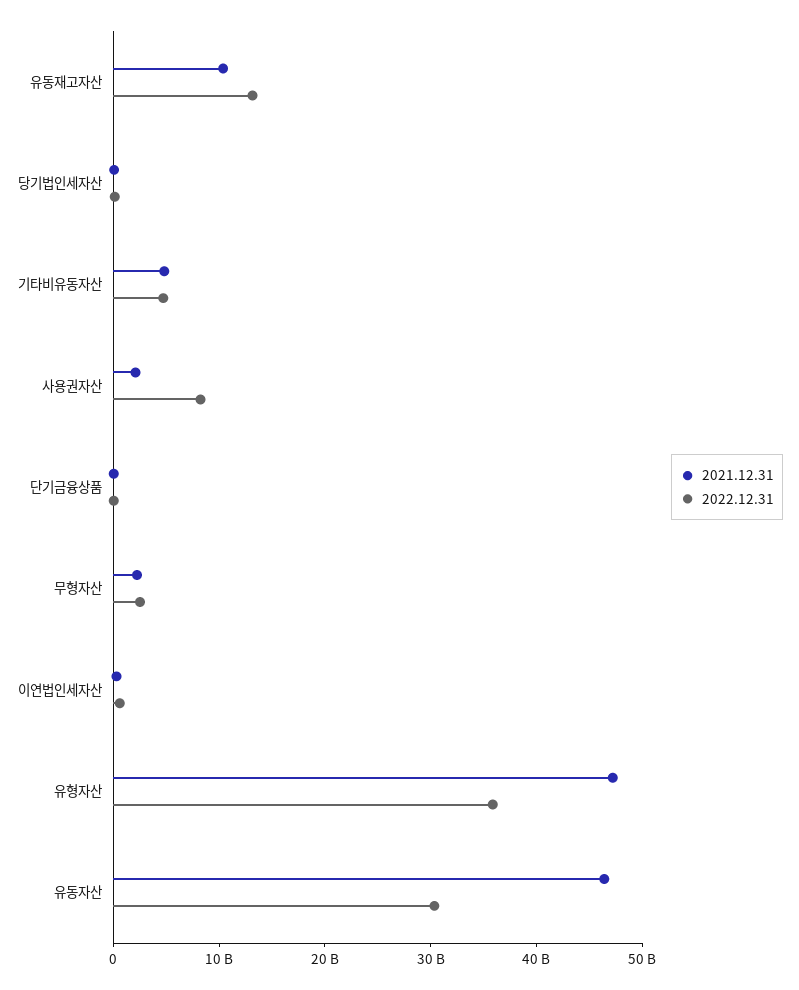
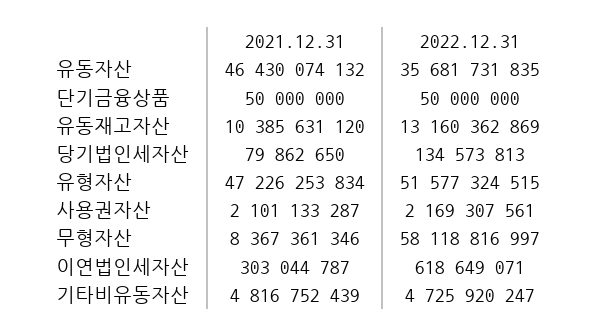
2022.12.31, 사용권자산: 8000000000 -> 2169307561
2021.12.31, 무형자산: 2000000000 -> 8367361346
2022.12.31, 무형자산: 2000000000 -> 58118816997
2022.12.31, 유형자산: 36000000000 -> 51577324515
2022.12.31, 유동자산: 30000000000 -> 35681731835

